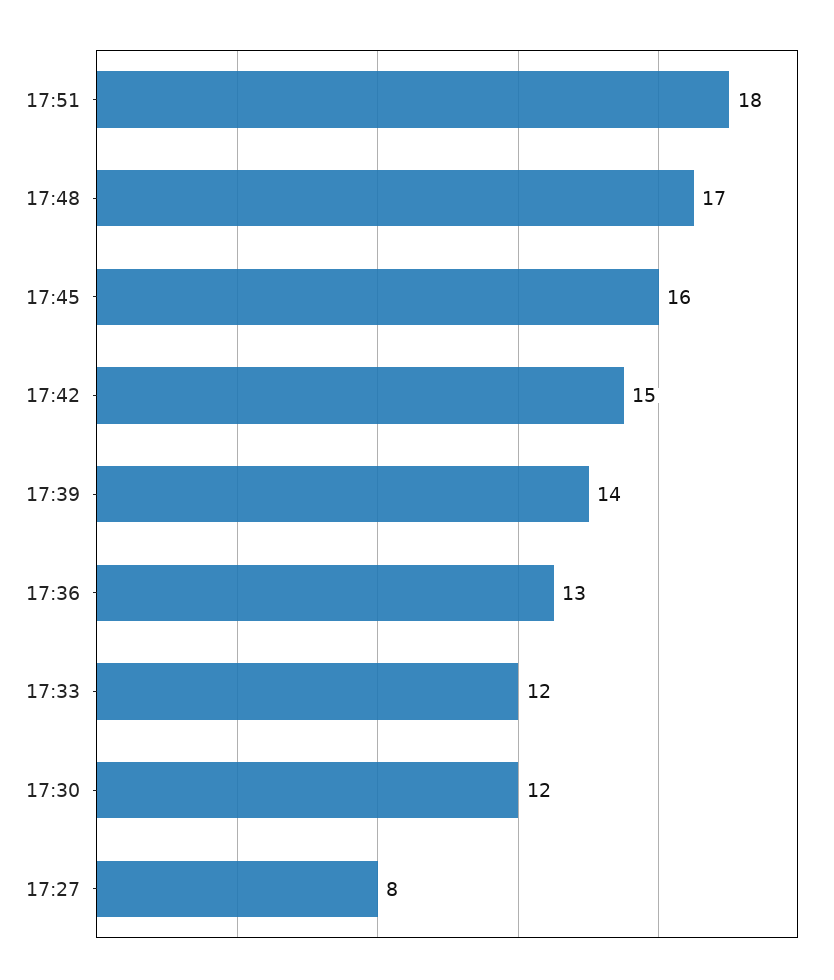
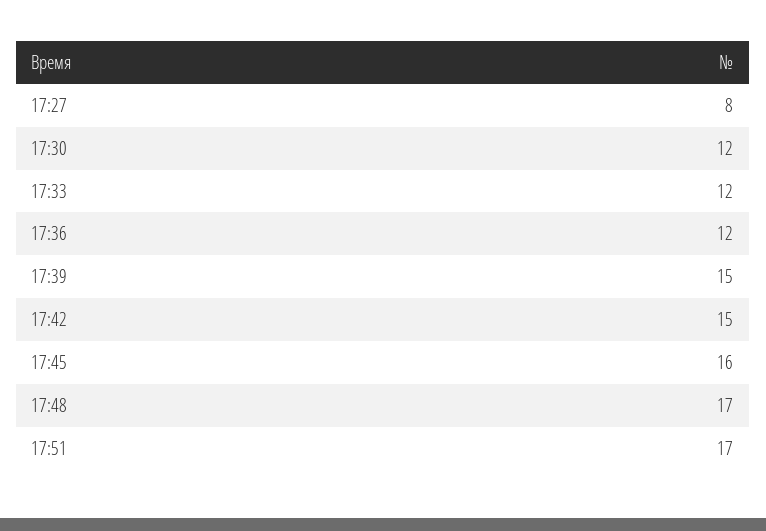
17:51: 18 -> 17
17:39: 14 -> 15
17:36: 13 -> 12

